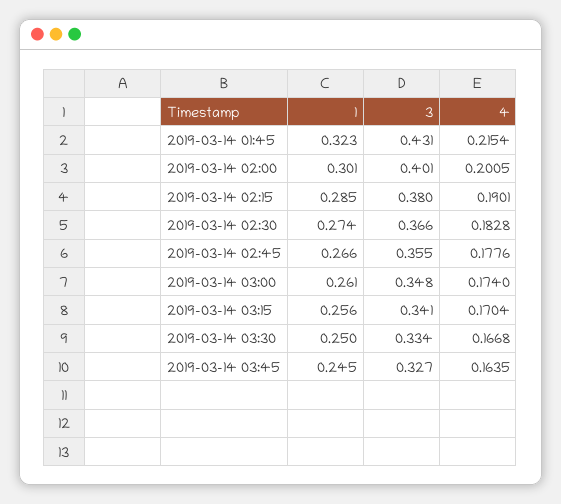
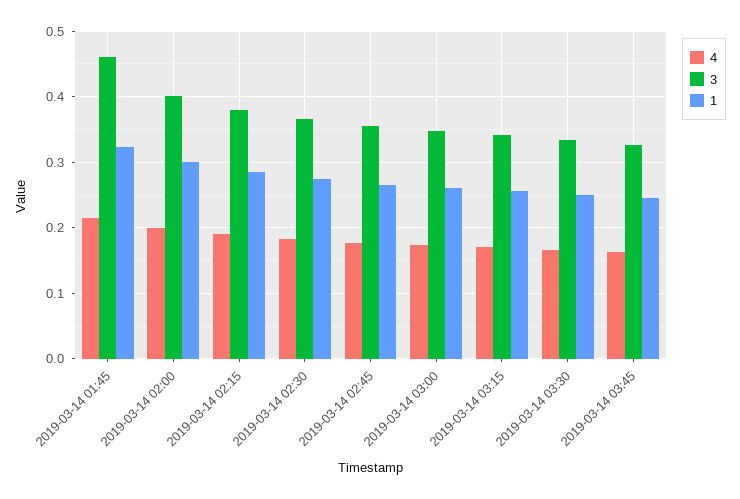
3, 2019-03-14 01:45: 0.431 -> 0.46

